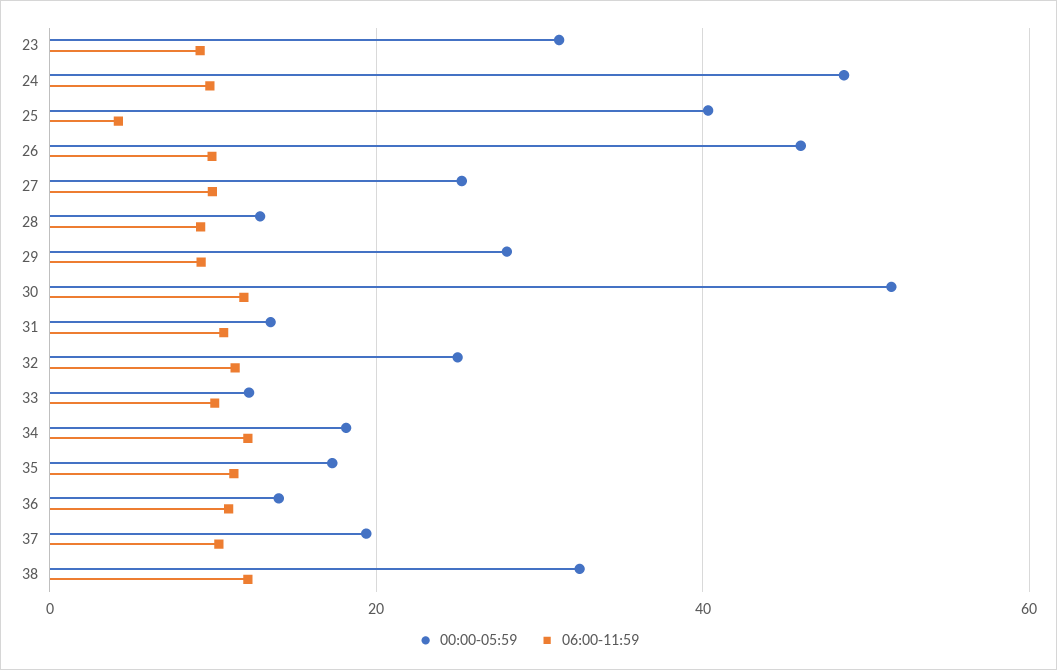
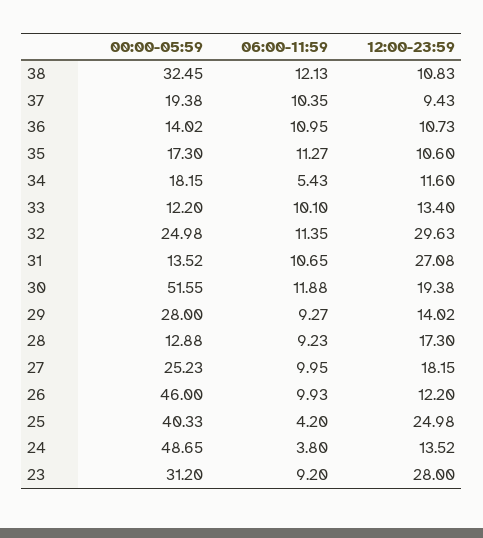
06:00-11:59, 24: 10 -> 3.8
06:00-11:59, 34: 12 -> 5.43
12:00-23:59, 38: none -> 10.83
12:00-23:59, 37: none -> 9.43
12:00-23:59, 36: none -> 10.73
12:00-23:59, 35: none -> 10.6
12:00-23:59, 34: none -> 11.6
12:00-23:59, 33: none -> 13.4
12:00-23:59, 32: none -> 29.63
12:00-23:59, 31: none -> 27.08
12:00-23:59, 30: none -> 19.38
12:00-23:59, 29: none -> 14.02
12:00-23:59, 28: none -> 17.3
12:00-23:59, 27: none -> 18.15
12:00-23:59, 26: none -> 12.2
12:00-23:59, 25: none -> 24.98
12:00-23:59, 24: none -> 13.52
12:00-23:59, 23: none -> 28

